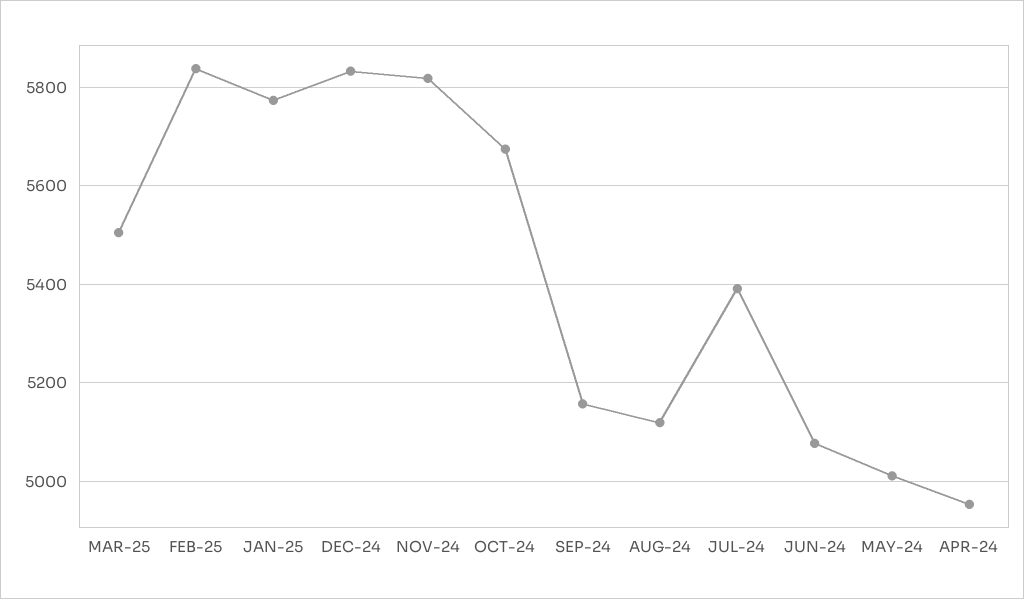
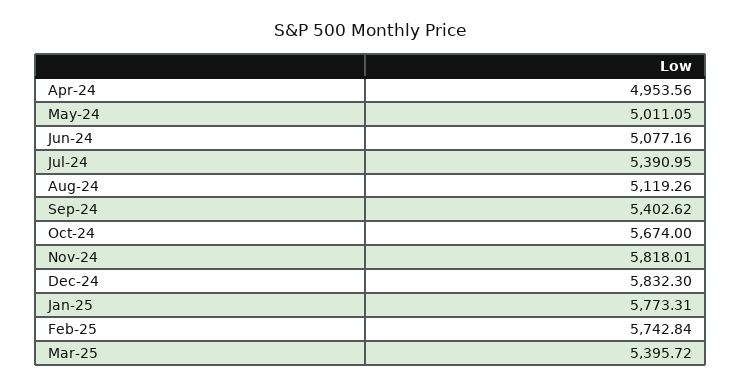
MAR-25: 5500 -> 5395.72
FEB-25: 5840 -> 5742.84
SEP-24: 5160 -> 5402.62

